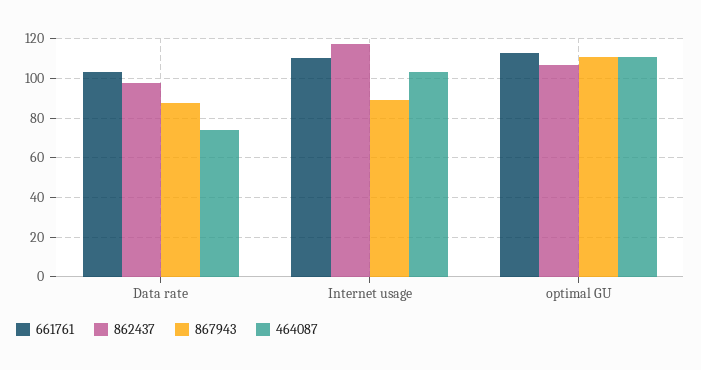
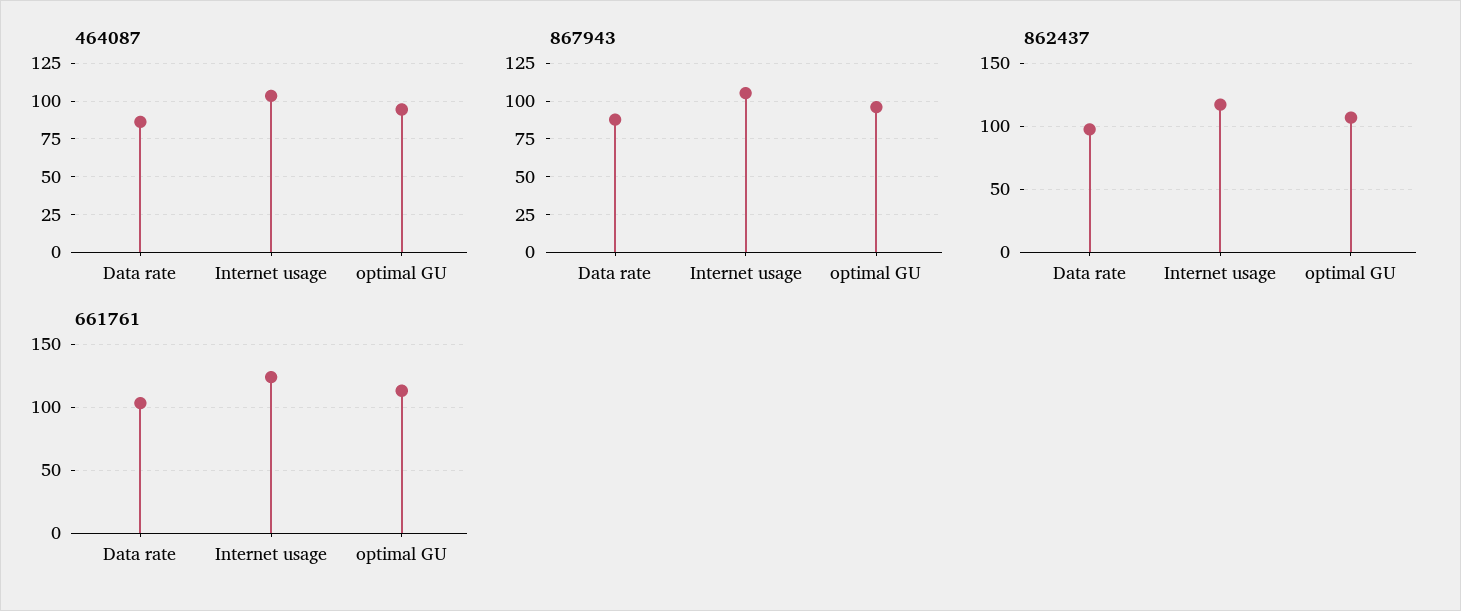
464087, Data rate: 75 -> 85
661761, Internet usage: 110 -> 125
867943, Internet usage: 90 -> 105
867943, optimal GU: 110 -> 95
464087, optimal GU: 110 -> 95

